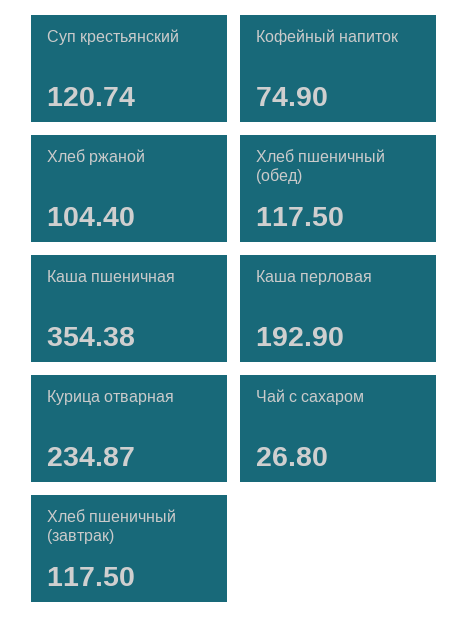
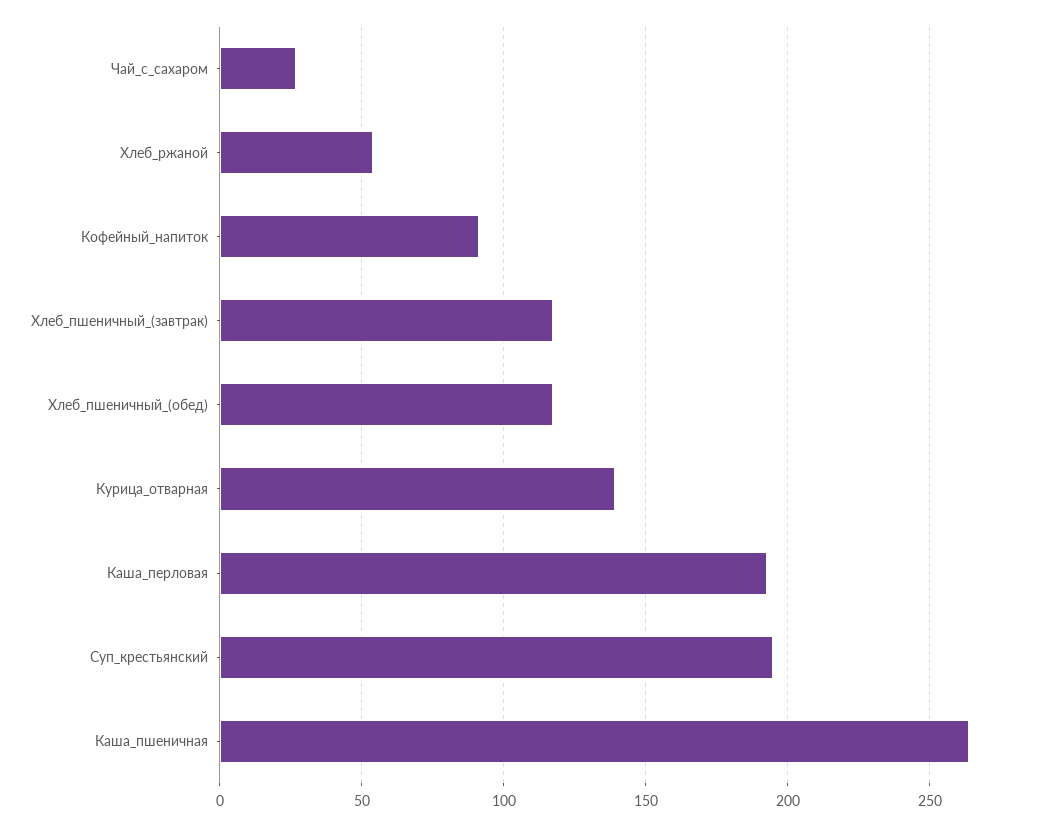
Суп крестьянский: 120.74 -> 195
Кофейный напиток: 74.9 -> 90
Хлеб ржаной: 104.4 -> 55
Каша пшеничная: 354.38 -> 265
Курица отварная: 234.87 -> 140

